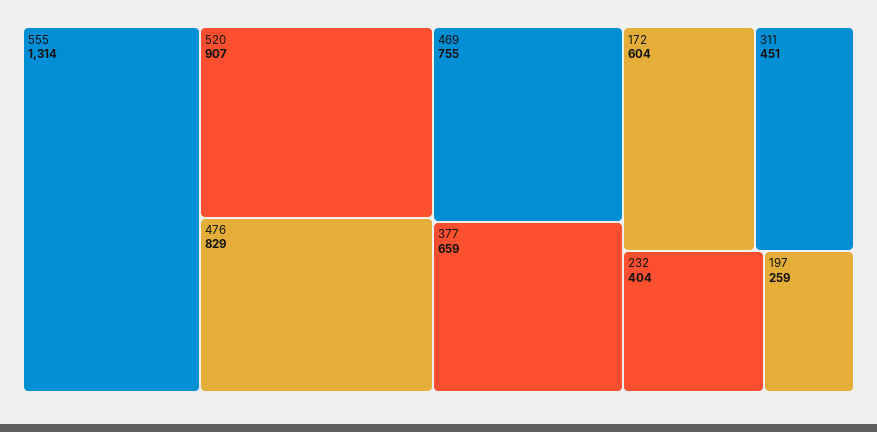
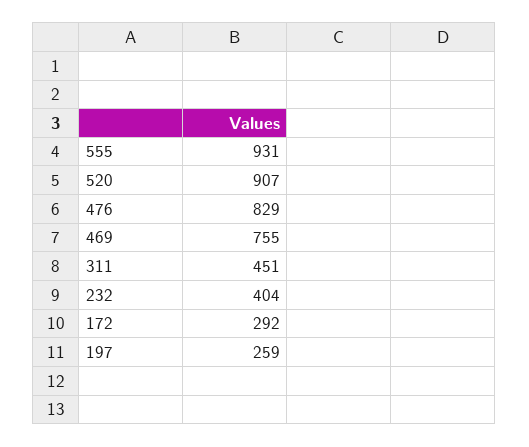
555: 1314 -> 931
377: 659 -> none
172: 604 -> 292

